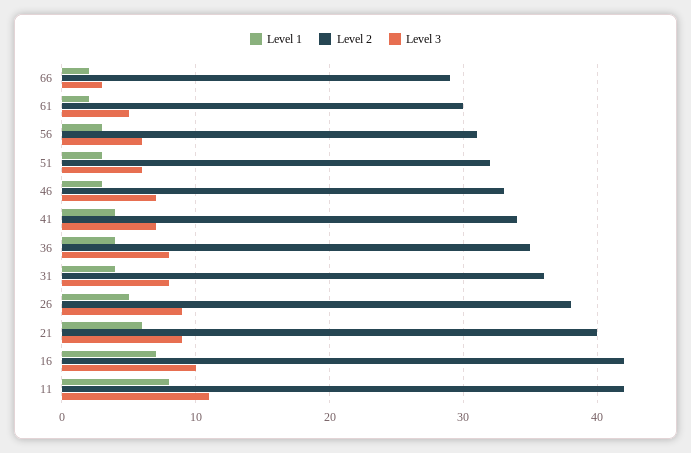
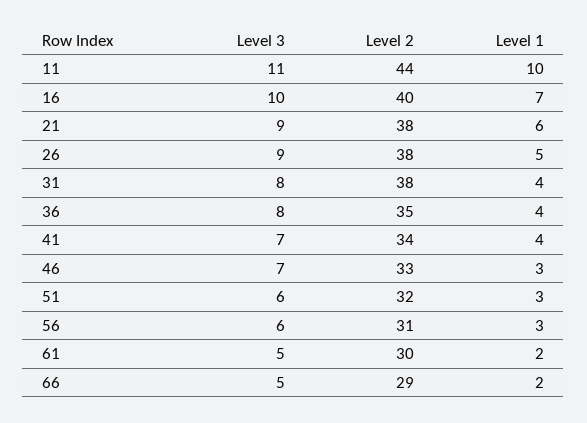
Level 3, 66: 3 -> 5
Level 2, 31: 36 -> 38
Level 2, 21: 40 -> 38
Level 2, 16: 42 -> 40
Level 1, 11: 8 -> 10
Level 2, 11: 42 -> 44

